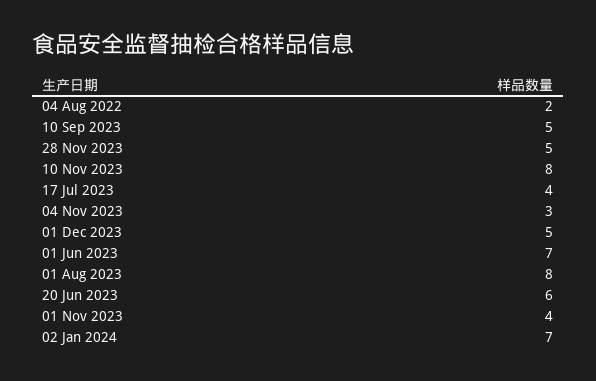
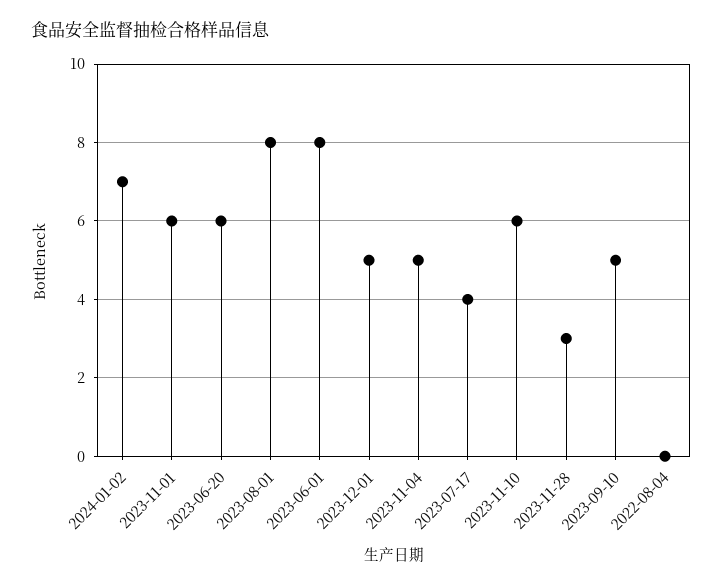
04 Aug 2022: 2 -> 0
28 Nov 2023: 5 -> 3
10 Nov 2023: 8 -> 6
04 Nov 2023: 3 -> 5
01 Jun 2023: 7 -> 8
01 Nov 2023: 4 -> 6

